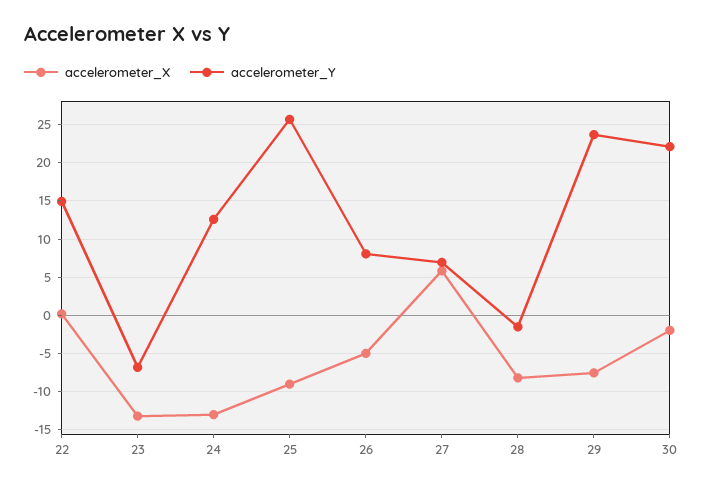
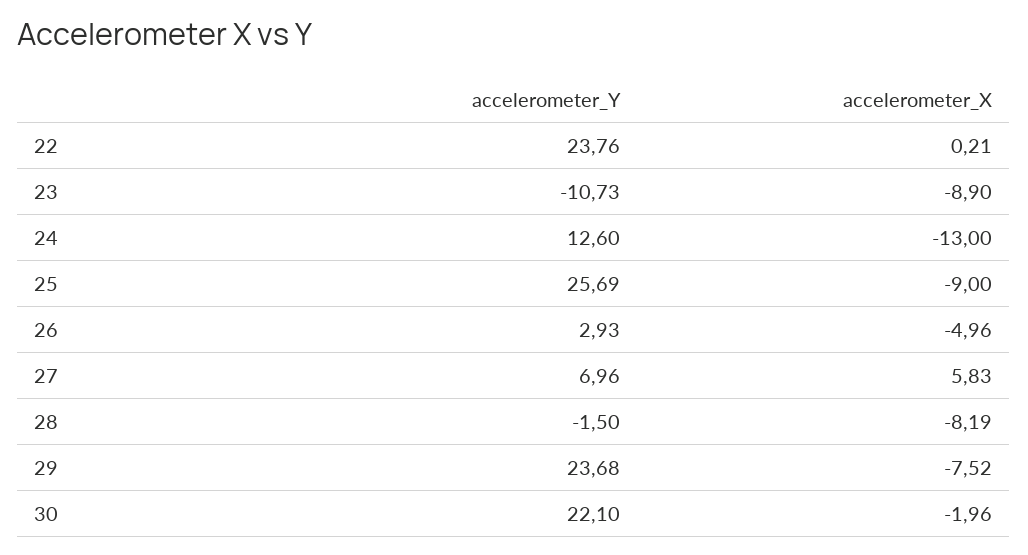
accelerometer_Y, 22: 15 -> 23.76
accelerometer_X, 23: -13 -> -8.9
accelerometer_Y, 23: -7 -> -10.73
accelerometer_Y, 26: 8 -> 2.93

